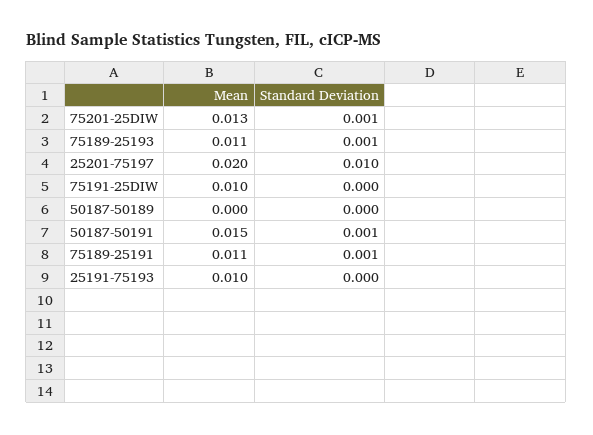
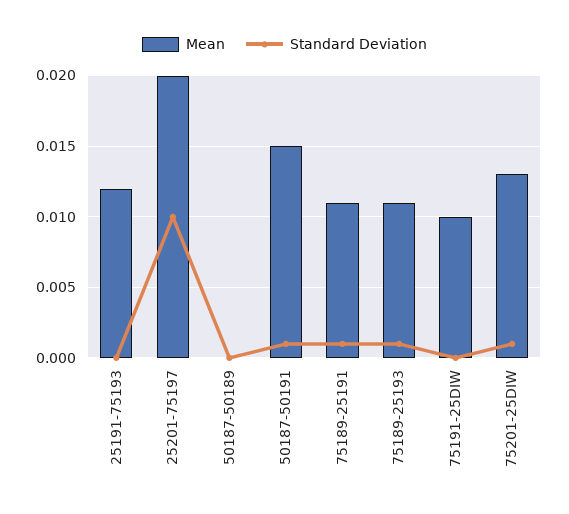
Mean, 25191-75193: 0.01 -> 0.012

